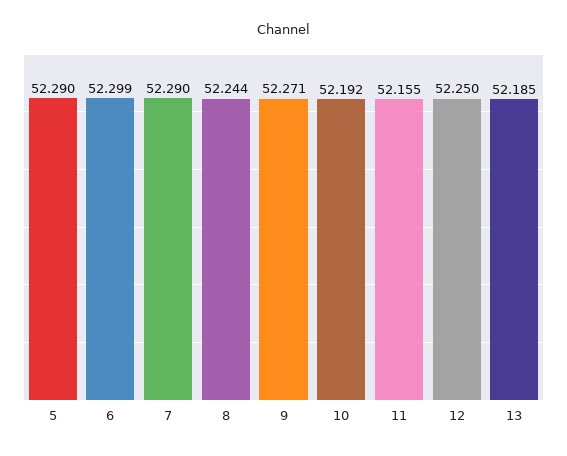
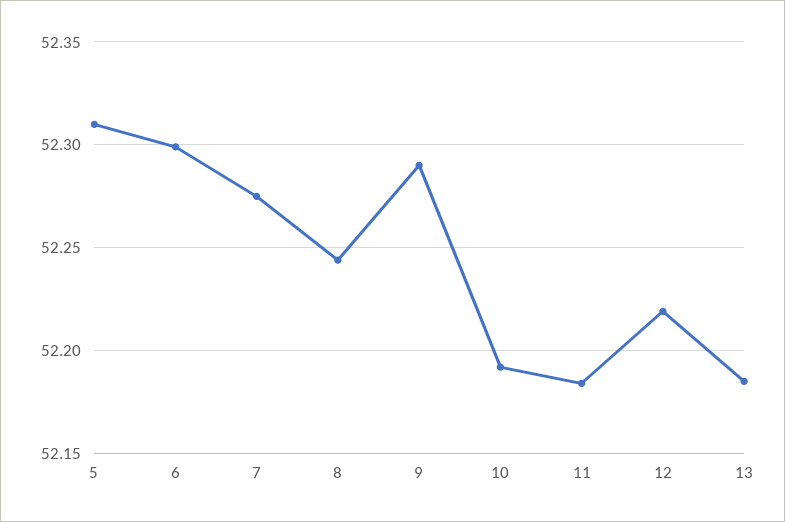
5: 52.29 -> 52.31
7: 52.29 -> 52.275
9: 52.271 -> 52.29
11: 52.155 -> 52.185
12: 52.25 -> 52.22

